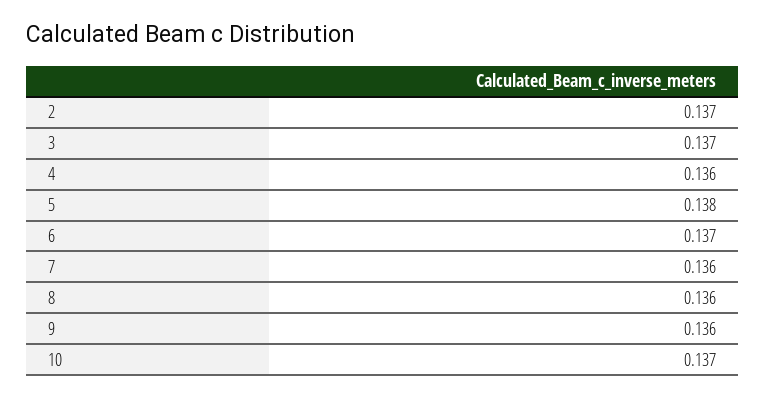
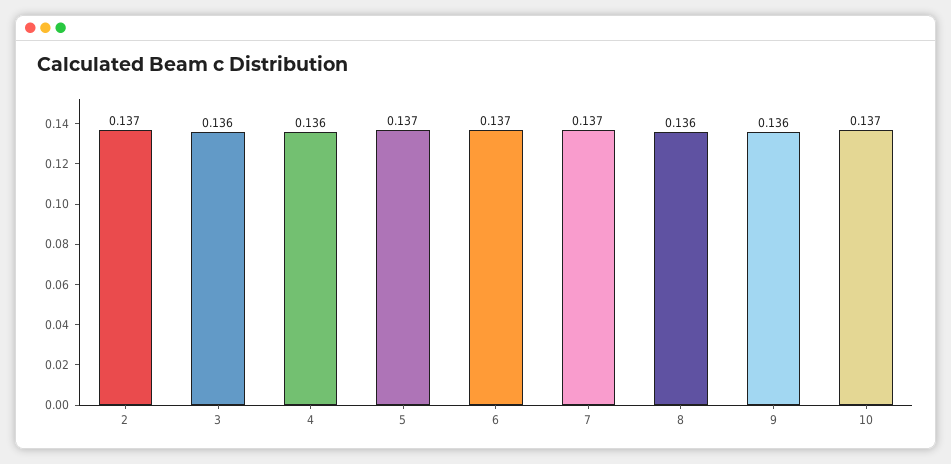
3: 0.137 -> 0.136
5: 0.138 -> 0.137
7: 0.136 -> 0.137

